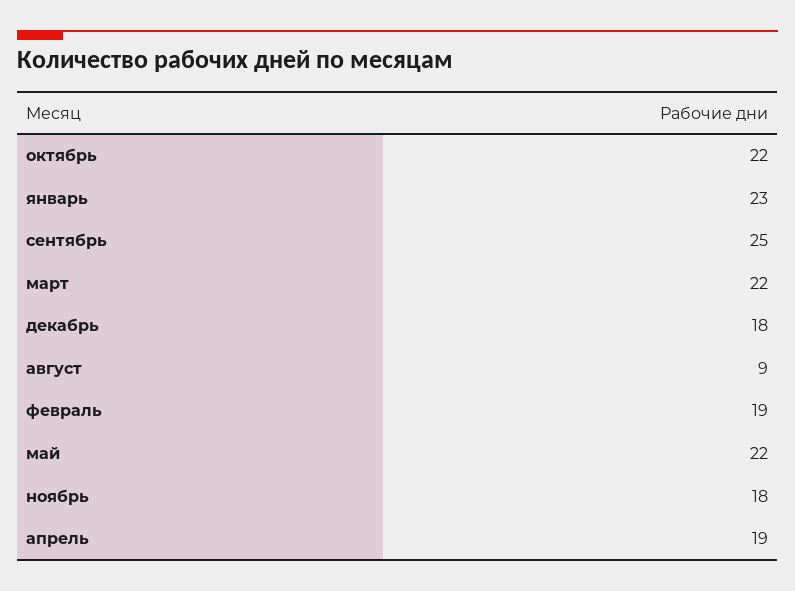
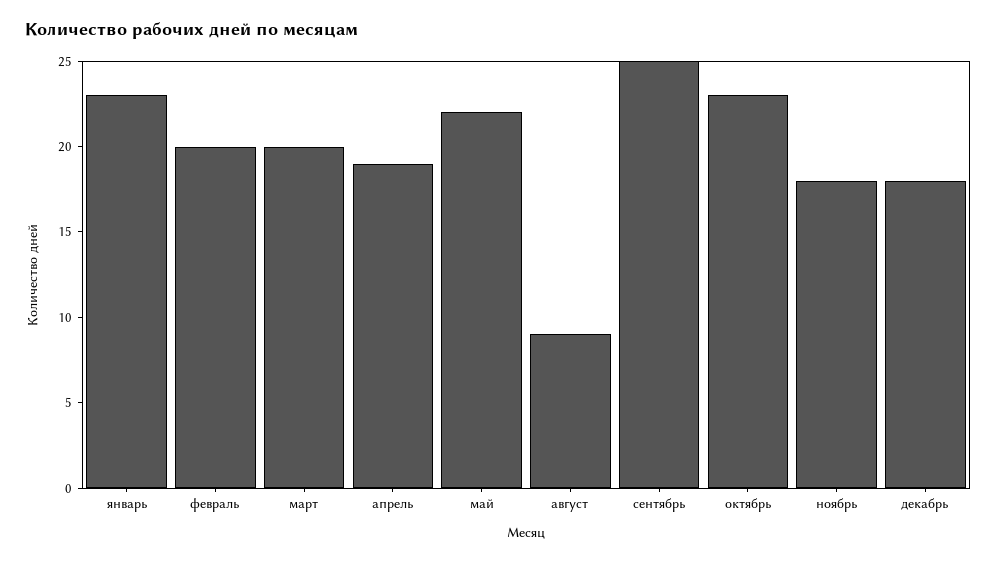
октябрь: 22 -> 23
март: 22 -> 20
февраль: 19 -> 20

